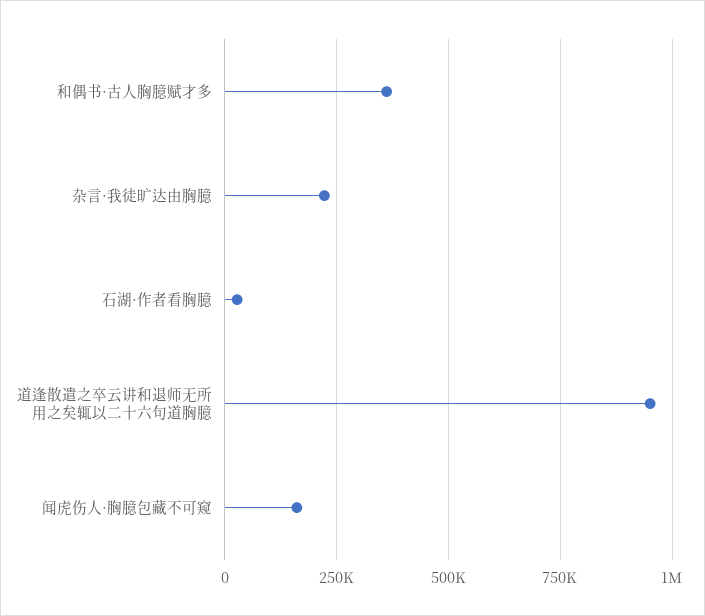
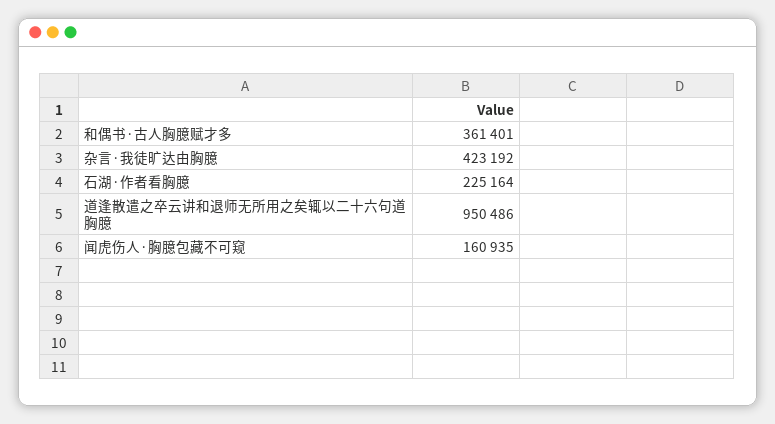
杂言·我徒旷达由胸臆: 225000 -> 423192
石湖·作者看胸臆: 25000 -> 225164

